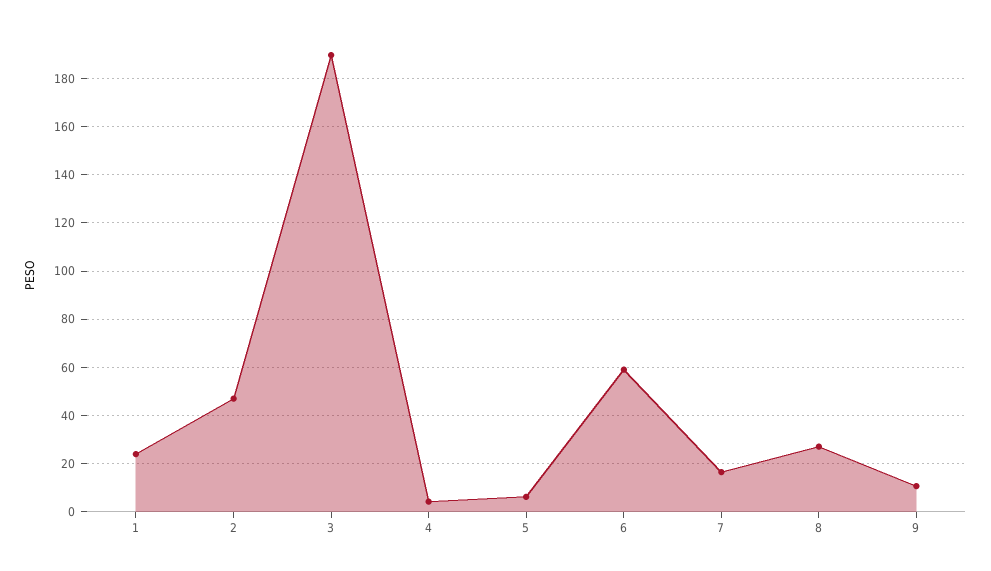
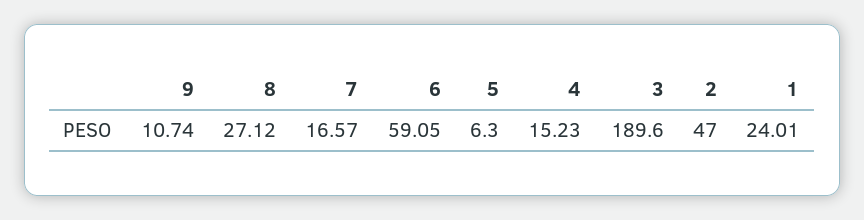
4: 5 -> 15.23

